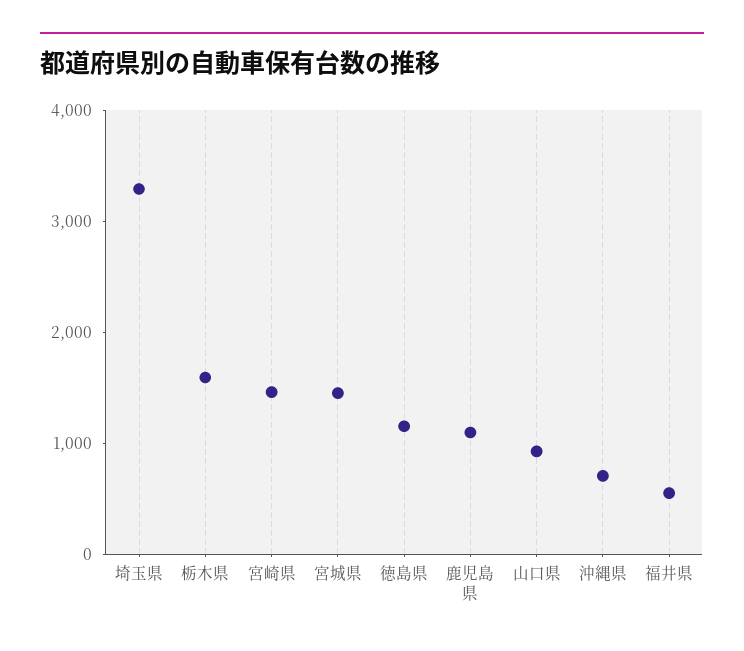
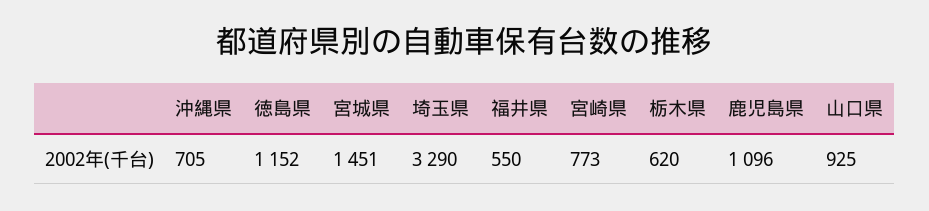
栃木県: 1600 -> 620
宮崎県: 1400 -> 773

